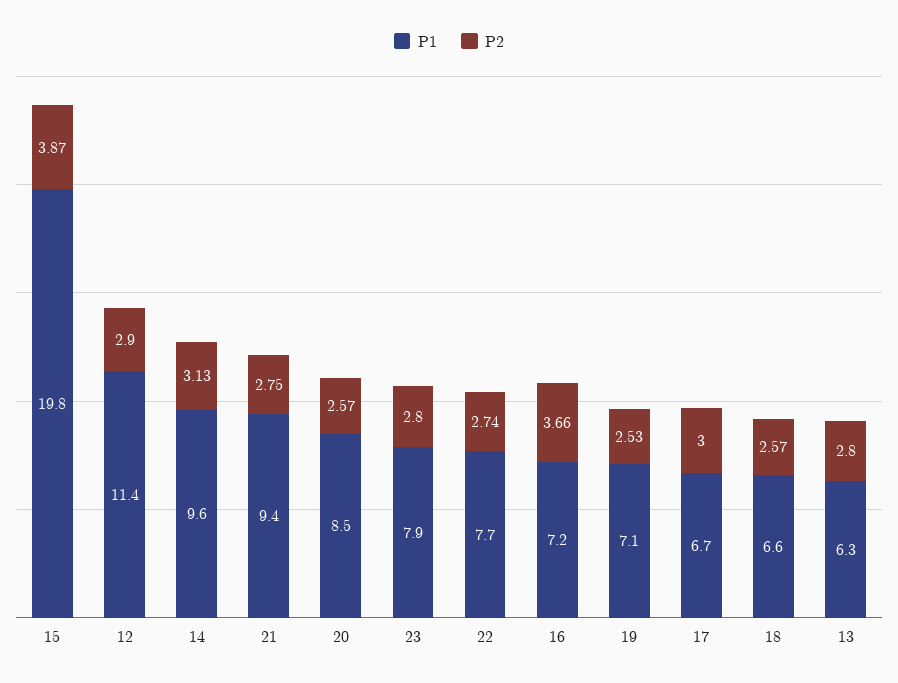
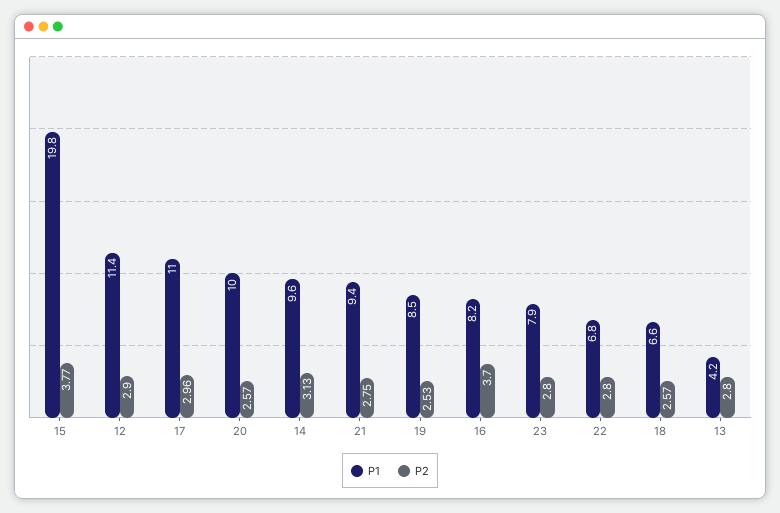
P2, 15: 3.87 -> 3.77
P1, 20: 8.5 -> 10
P1, 22: 7.7 -> 6.8
P2, 22: 2.74 -> 2.8
P1, 16: 7.2 -> 8.2
P2, 16: 3.66 -> 3.7
P1, 19: 7.1 -> 8.5
P1, 17: 6.7 -> 11
P2, 17: 3 -> 2.96
P1, 13: 6.3 -> 4.2

